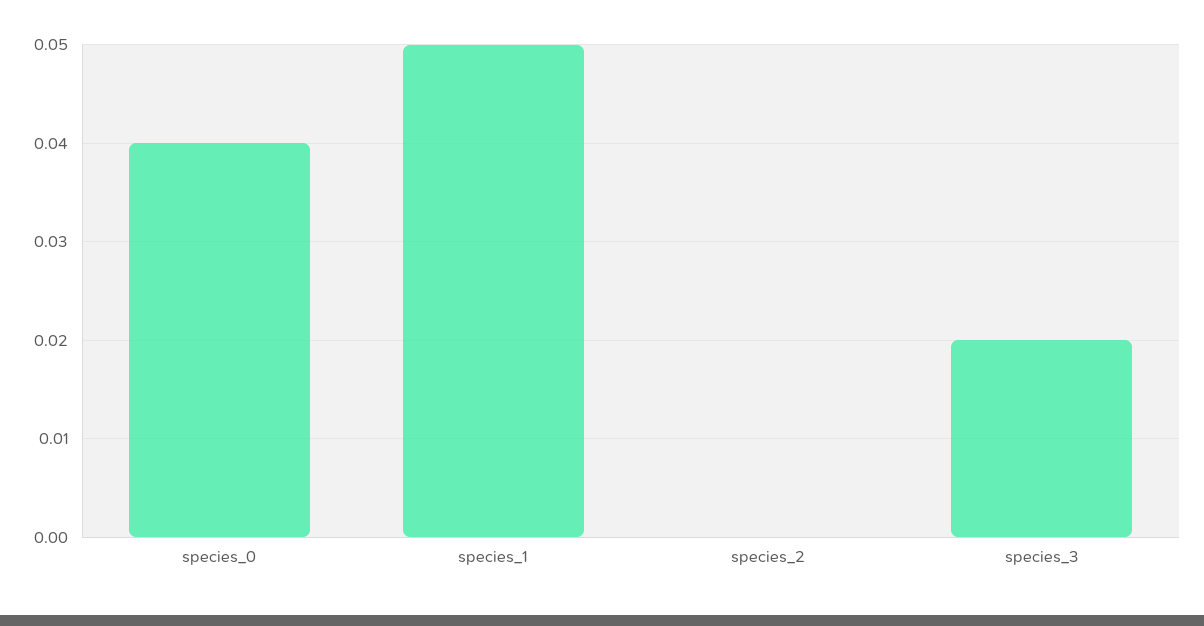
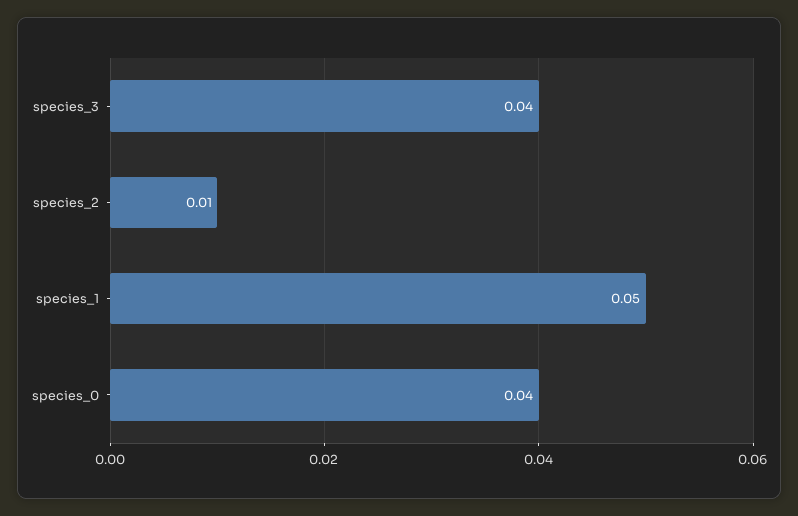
species_2: 0 -> 0.01
species_3: 0.02 -> 0.04

